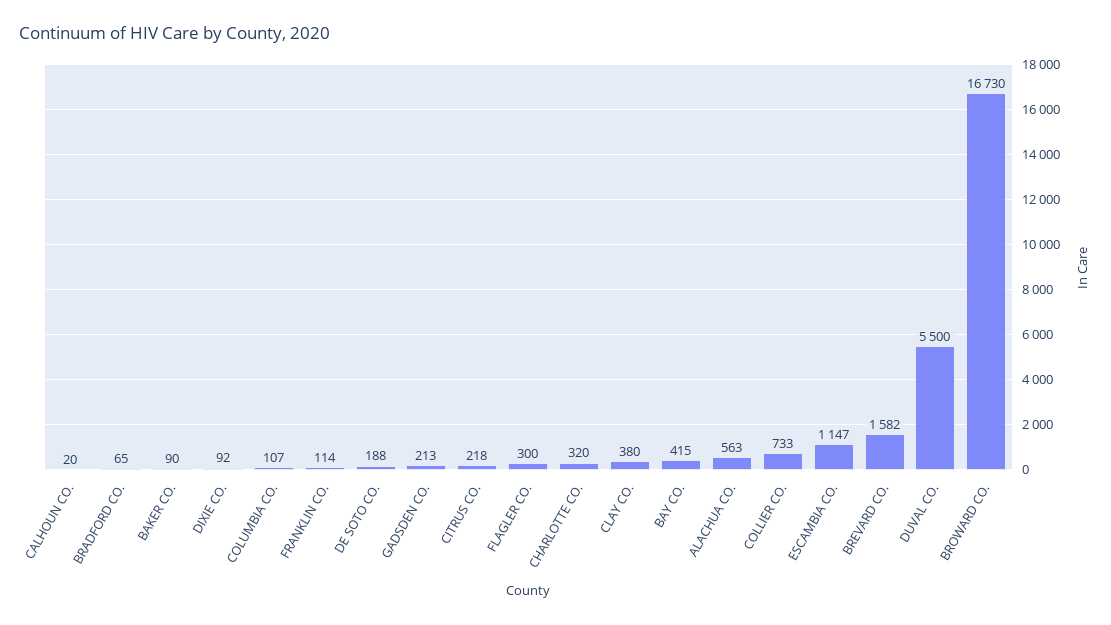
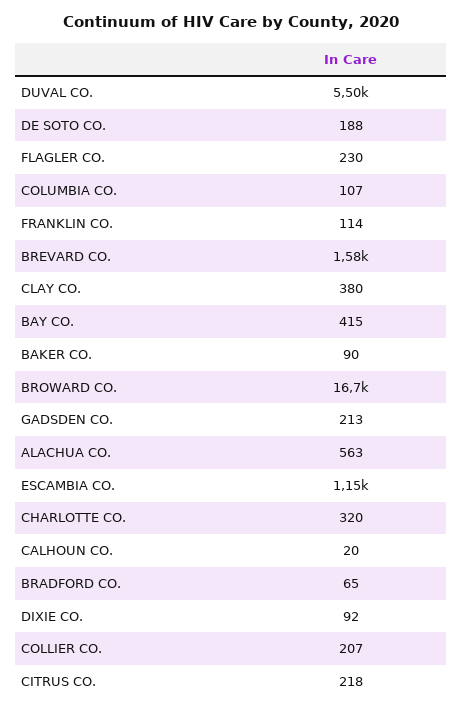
FLAGLER CO.: 300 -> 230
COLLIER CO.: 733 -> 207

